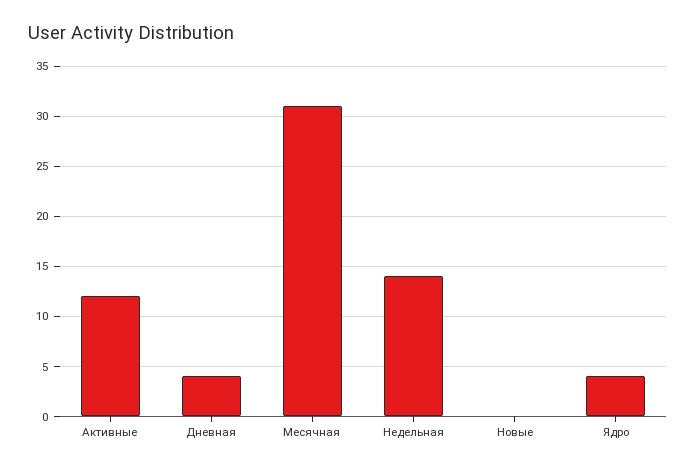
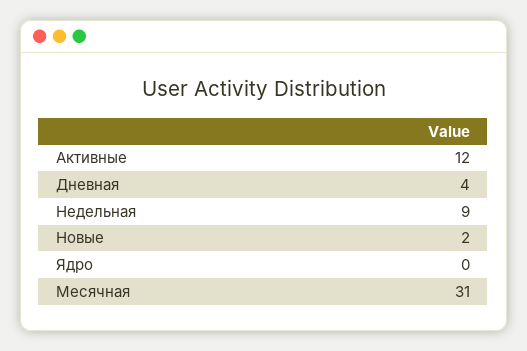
Недельная: 14 -> 9
Новые: 0 -> 2
Ядро: 4 -> 0

